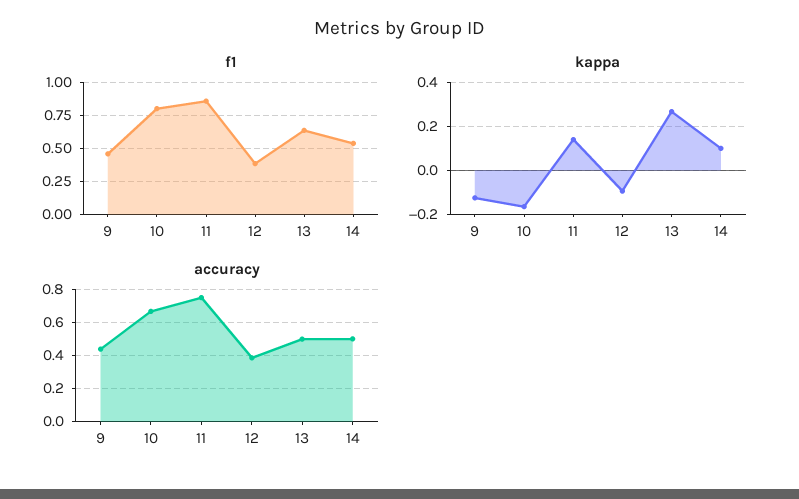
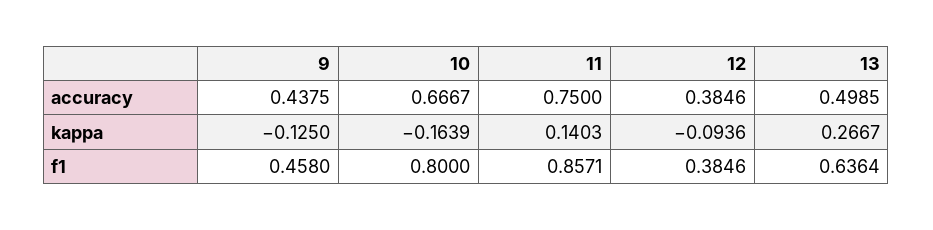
f1, 14: 0.55 -> none
kappa, 14: 0.1 -> none
accuracy, 14: 0.5 -> none

